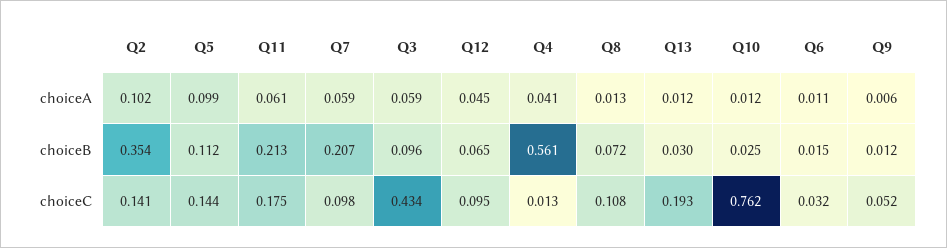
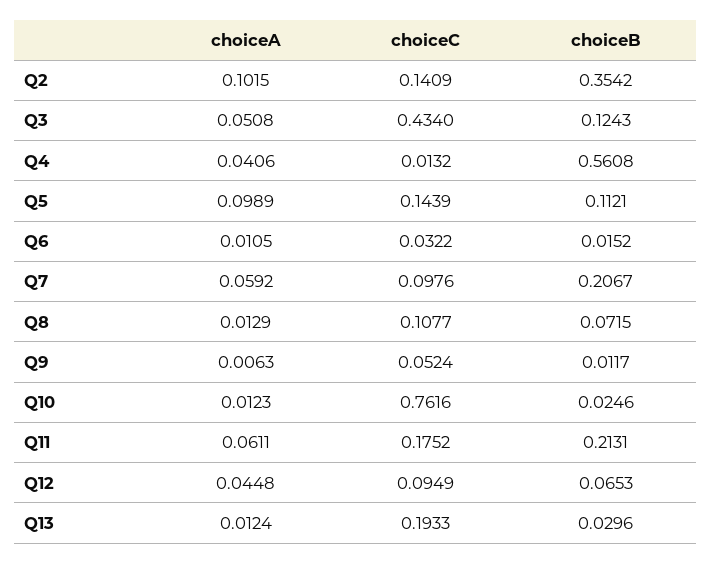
Q3, choiceA: 0.059 -> 0.0508
Q3, choiceB: 0.096 -> 0.1243

